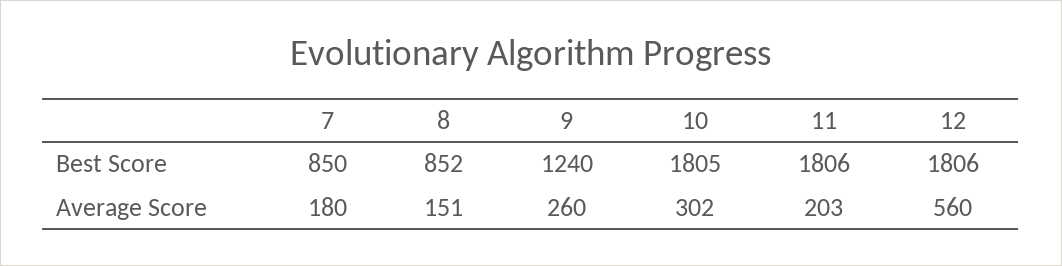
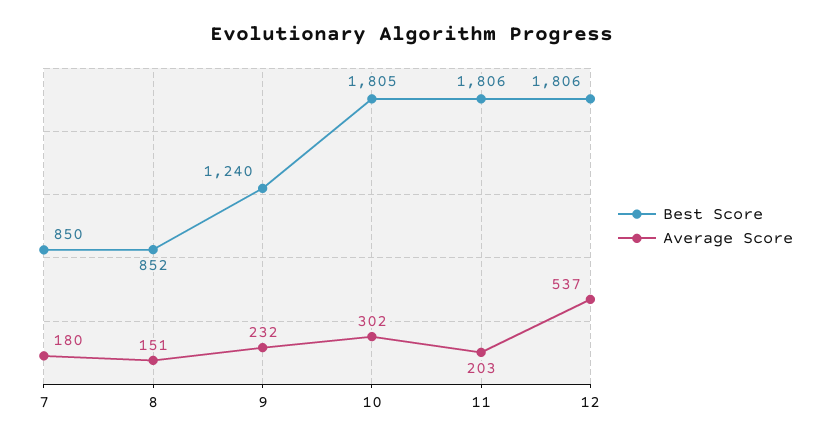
Average Score, 9: 260 -> 232
Average Score, 12: 560 -> 537

